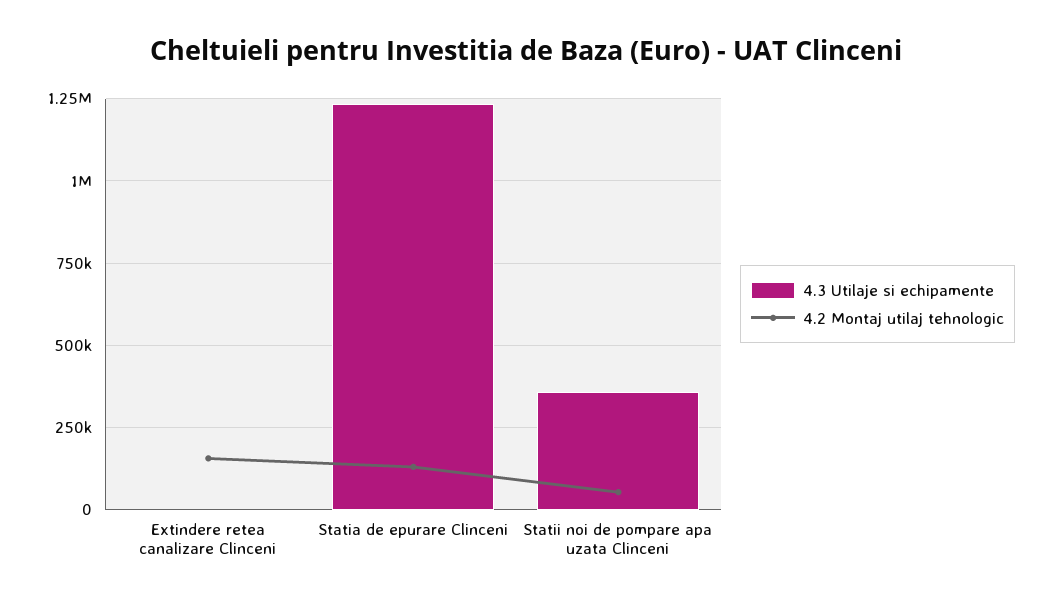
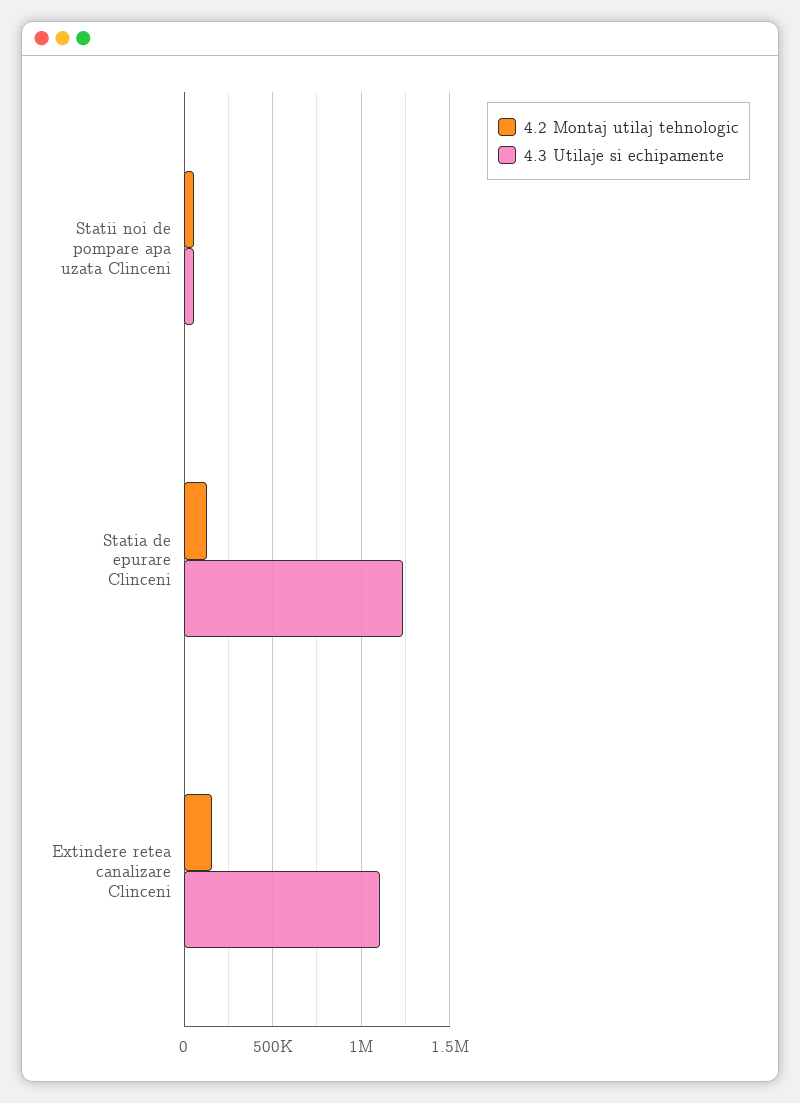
4.3 Utilaje si echipamente, Extindere retea canalizare Clinceni: 0 -> 1100000
4.3 Utilaje si echipamente, Statii noi de pompare apa uzata Clinceni: 350000 -> 50000

